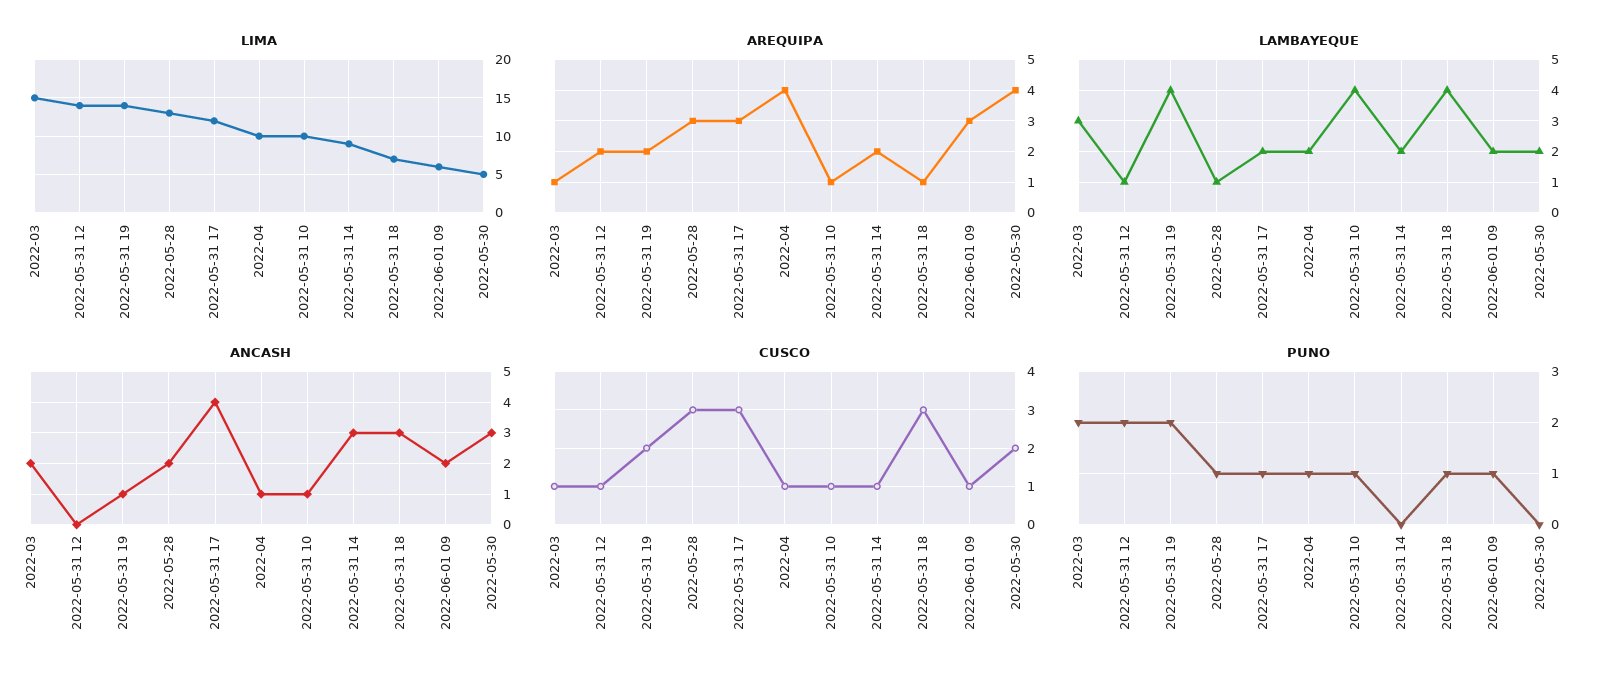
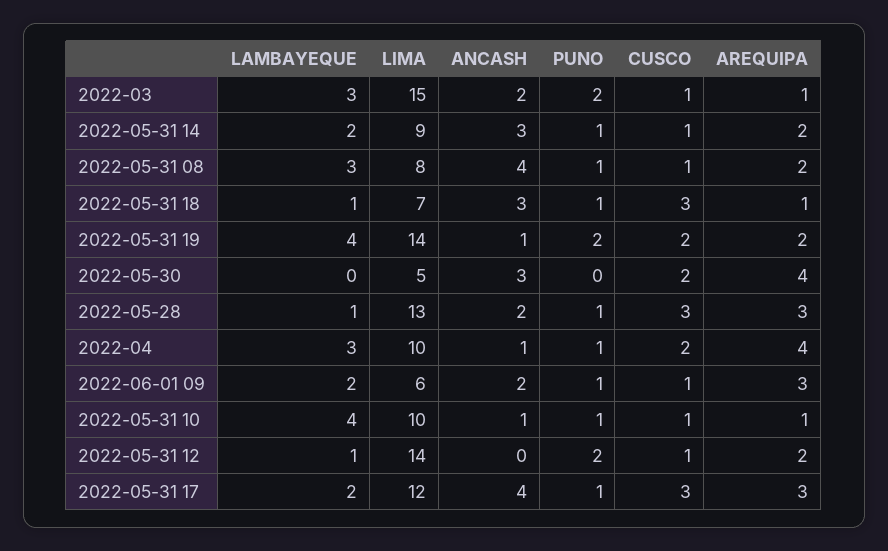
LAMBAYEQUE, 2022-04: 2 -> 3
LAMBAYEQUE, 2022-05-31 18: 4 -> 1
LAMBAYEQUE, 2022-05-30: 2 -> 0
CUSCO, 2022-04: 1 -> 2
PUNO, 2022-05-31 14: 0 -> 1
LAMBAYEQUE, 2022-05-31 08: none -> 3
LIMA, 2022-05-31 08: none -> 8
ANCASH, 2022-05-31 08: none -> 4
PUNO, 2022-05-31 08: none -> 1
CUSCO, 2022-05-31 08: none -> 1
AREQUIPA, 2022-05-31 08: none -> 2

